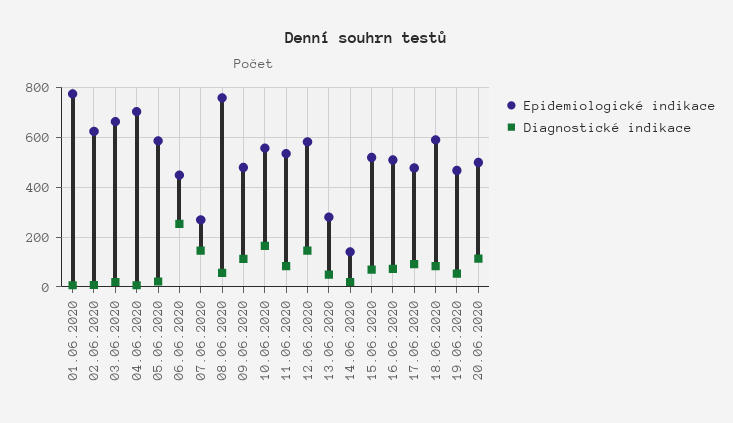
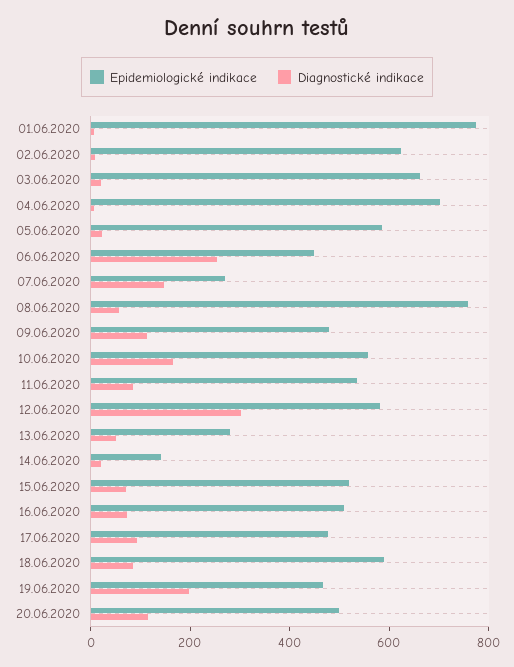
Diagnostické indikace, 12.06.2020: 150 -> 300
Diagnostické indikace, 19.06.2020: 50 -> 200

